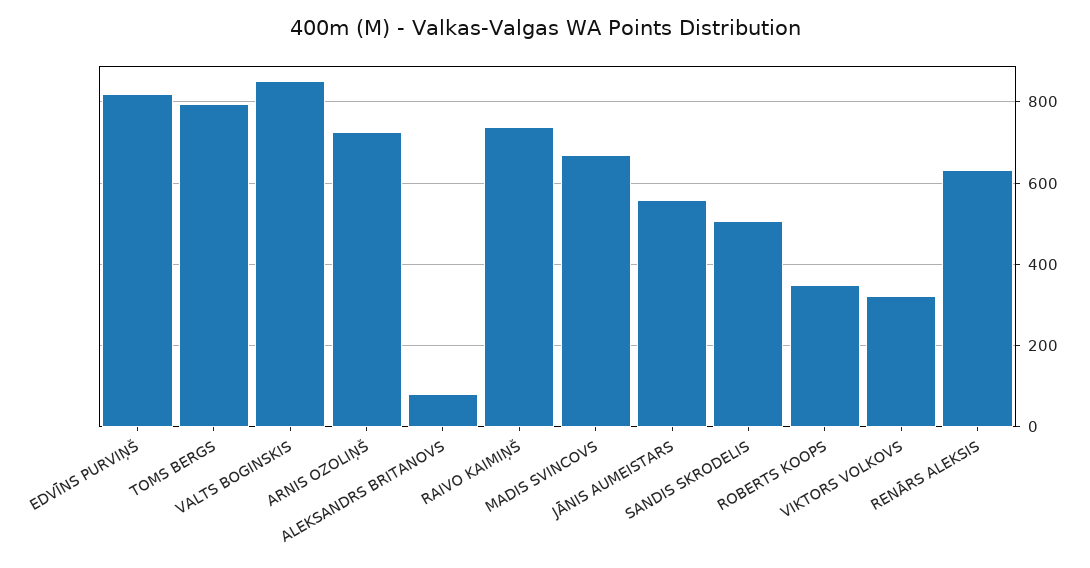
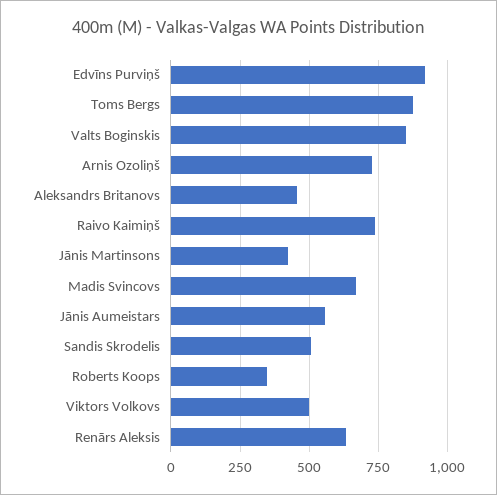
EDVĪNS PURVIŅŠ: 820 -> 925
TOMS BERGS: 800 -> 875
ALEKSANDRS BRITANOVS: 80 -> 450
VIKTORS VOLKOVS: 320 -> 500
Jānis Martinsons: none -> 425

